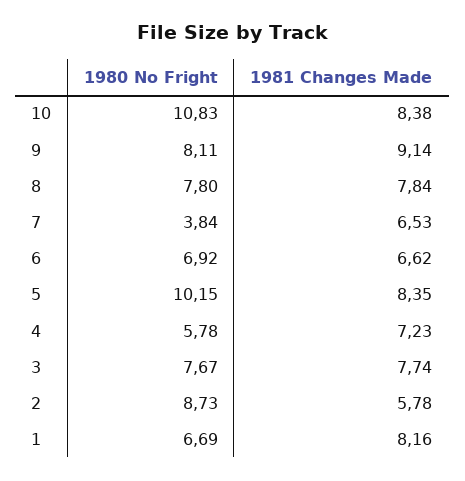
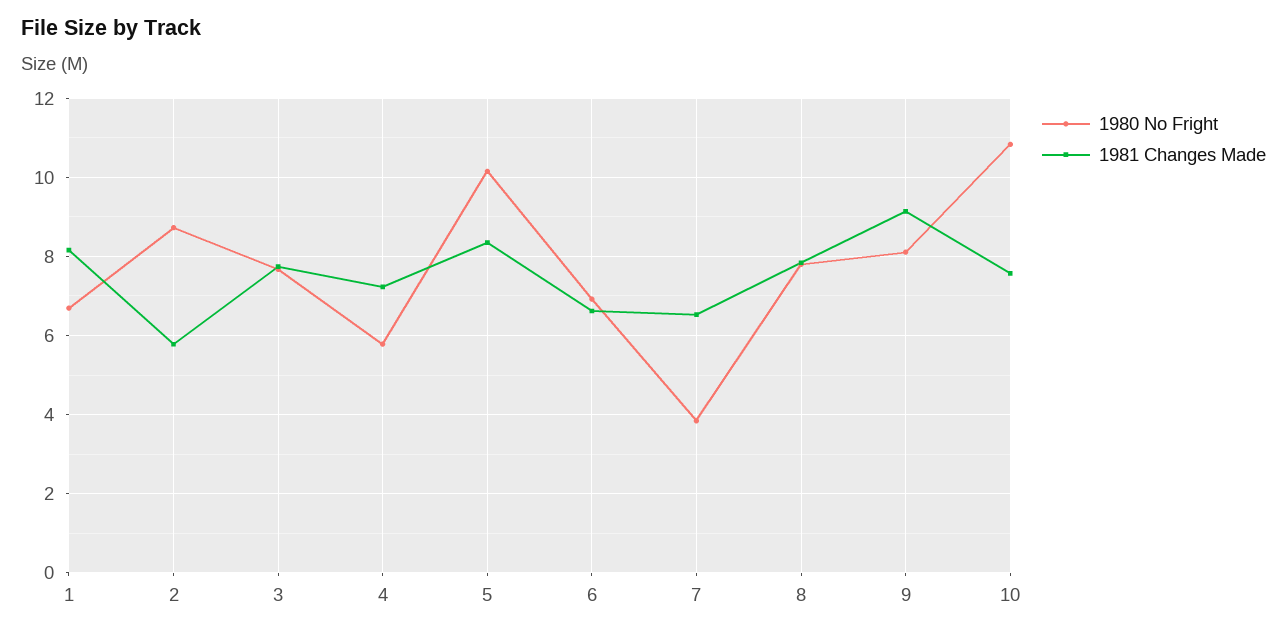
1981 Changes Made, 10: 8.38 -> 7.6

